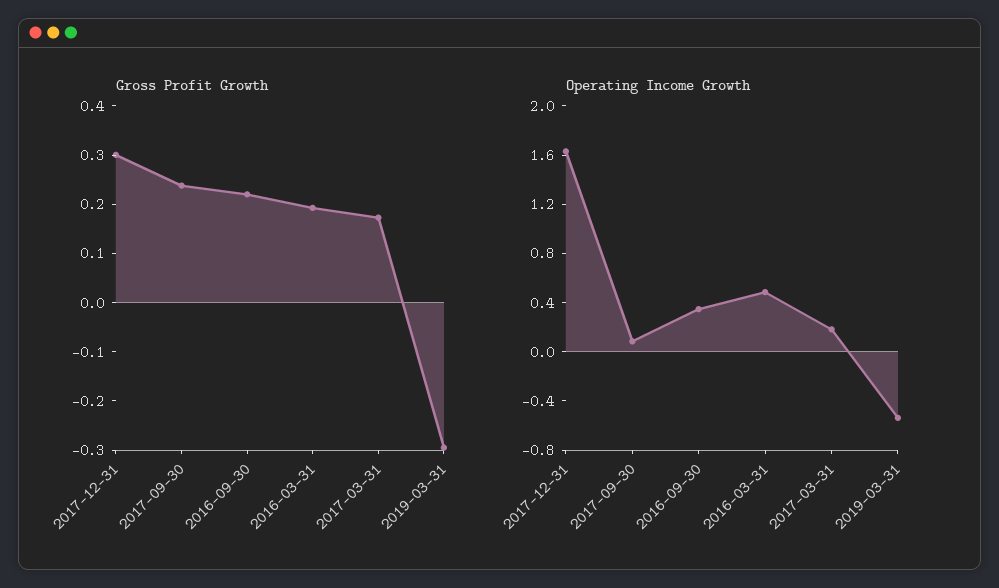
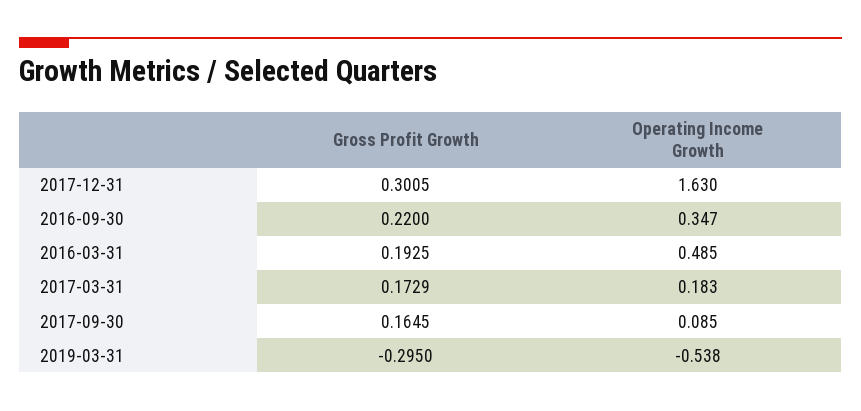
Gross Profit Growth, 2017-09-30: 0.24 -> 0.1645

